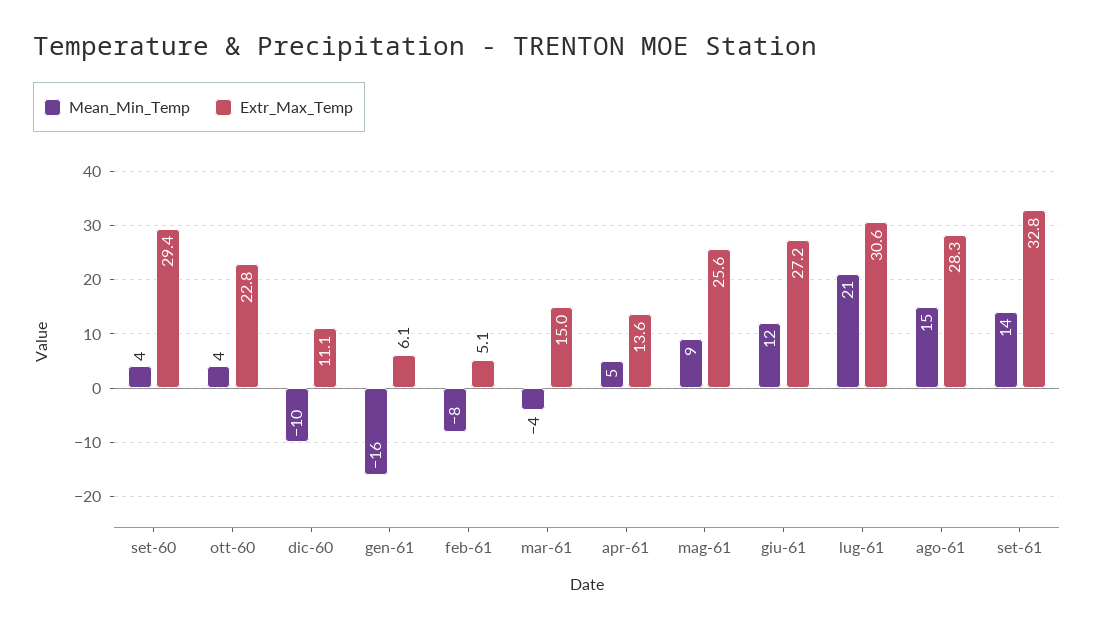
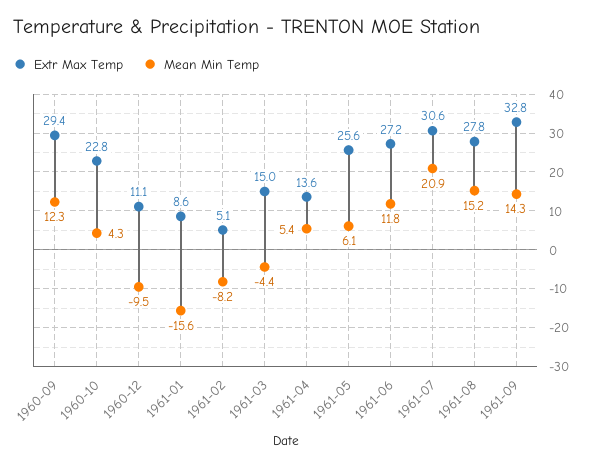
Mean_Min_Temp, set-60: 4 -> 12.3
Extr_Max_Temp, gen-61: 6.1 -> 8.6
Mean_Min_Temp, mag-61: 9 -> 6.1
Extr_Max_Temp, ago-61: 28.3 -> 27.8

